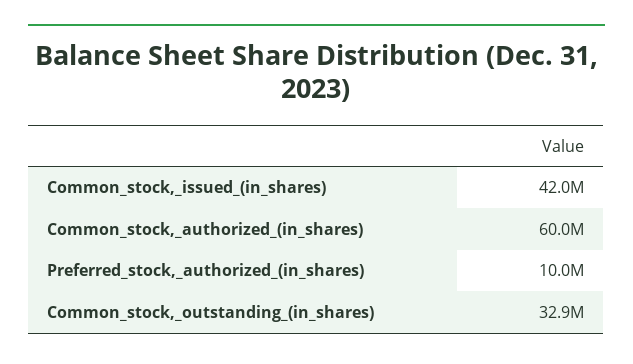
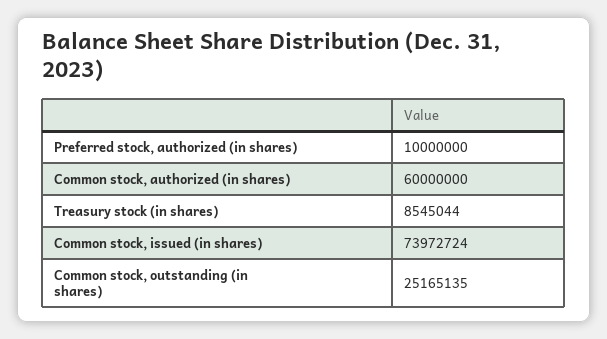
Common_stock,_issued_(in_shares): 42000000 -> 73972724
Common_stock,_outstanding_(in_shares): 32900000 -> 25165135
Treasury stock (in shares): none -> 8545044

